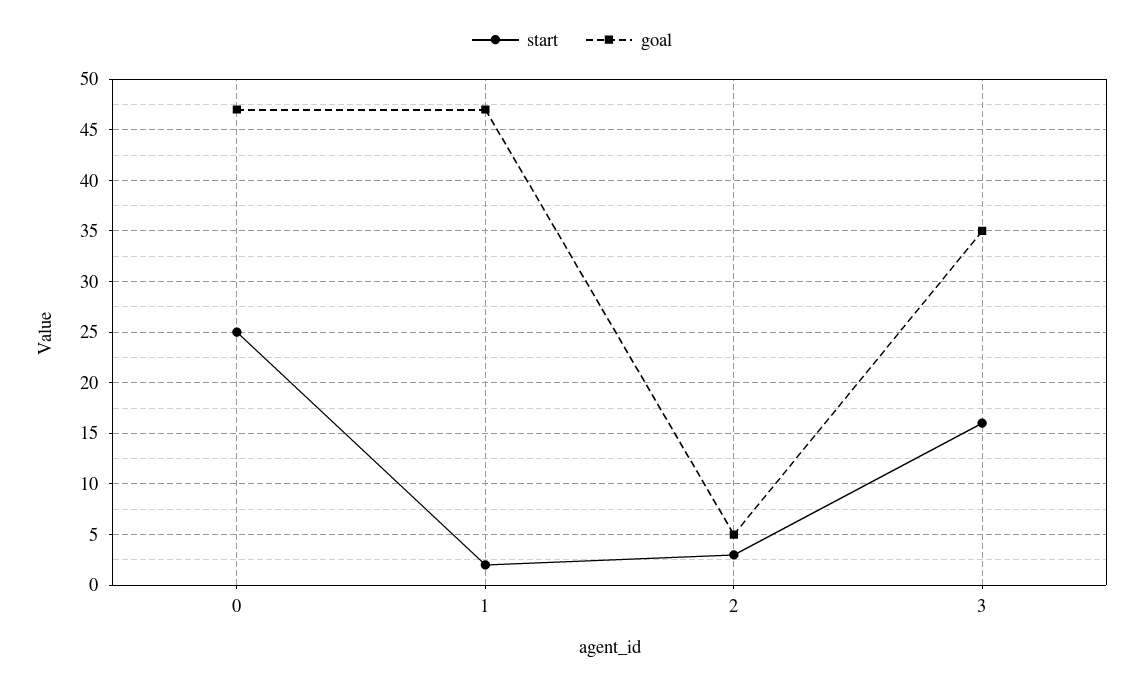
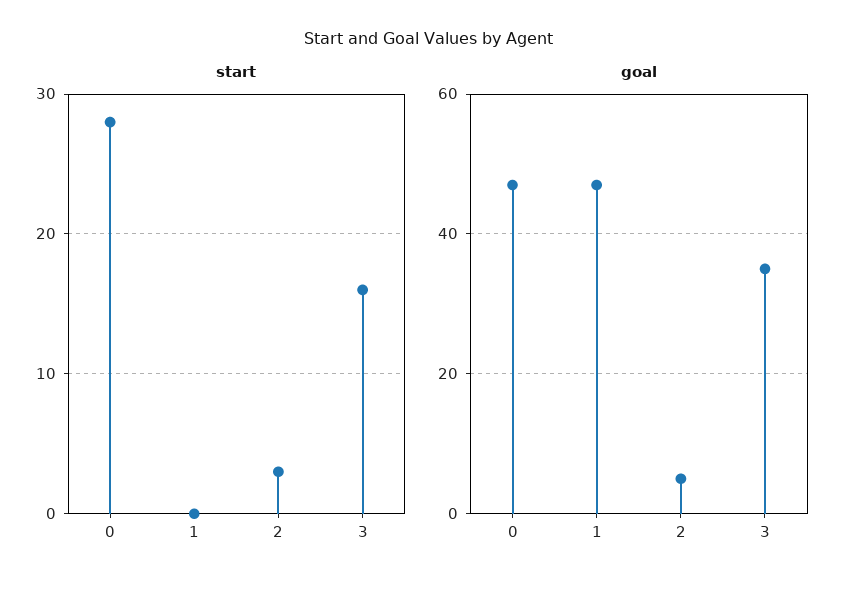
start, 0: 25 -> 28
start, 1: 2 -> 0

